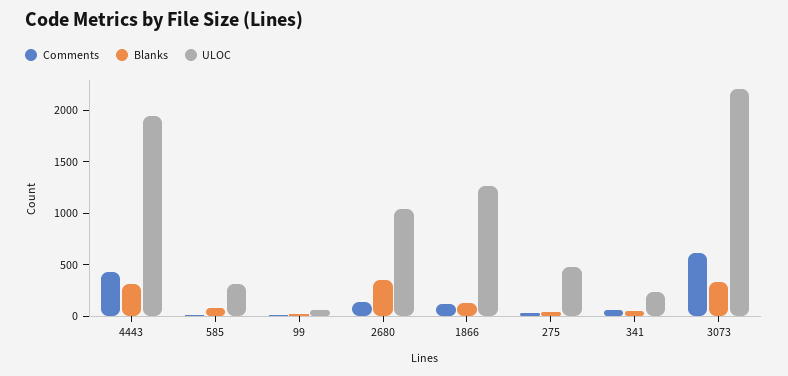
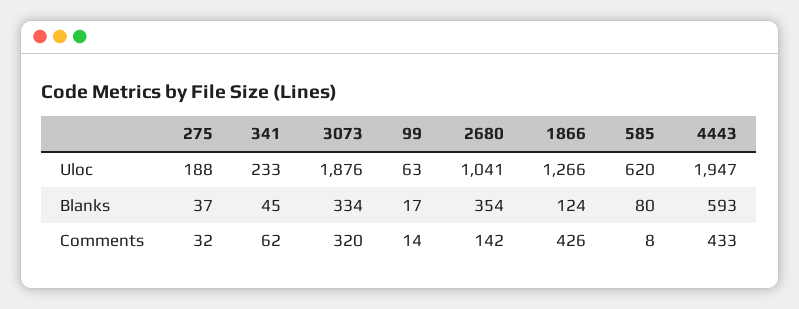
Blanks, 4443: 300 -> 593
ULOC, 585: 300 -> 620
Comments, 1866: 100 -> 426
ULOC, 275: 500 -> 188
Comments, 3073: 600 -> 320
ULOC, 3073: 2200 -> 1876

